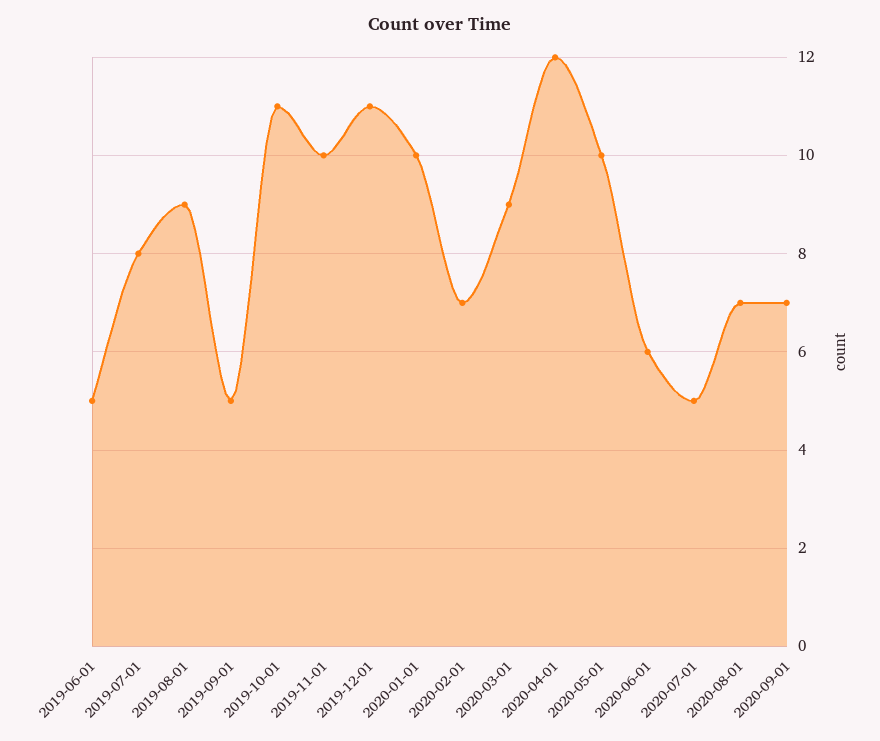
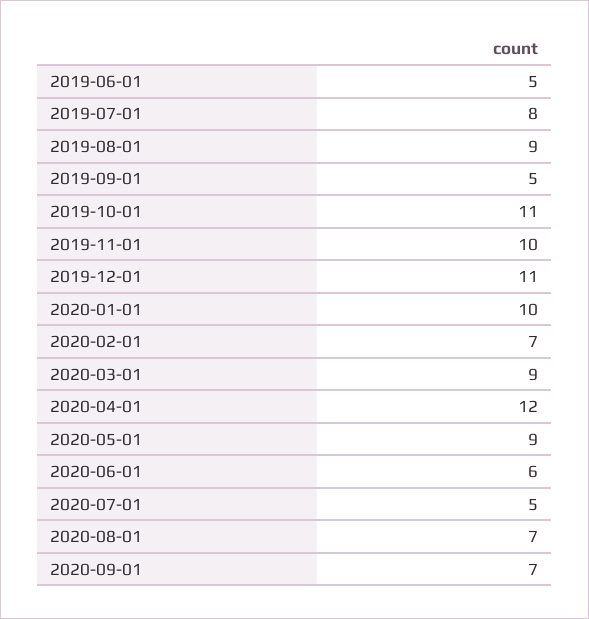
2020-05-01: 10 -> 9

